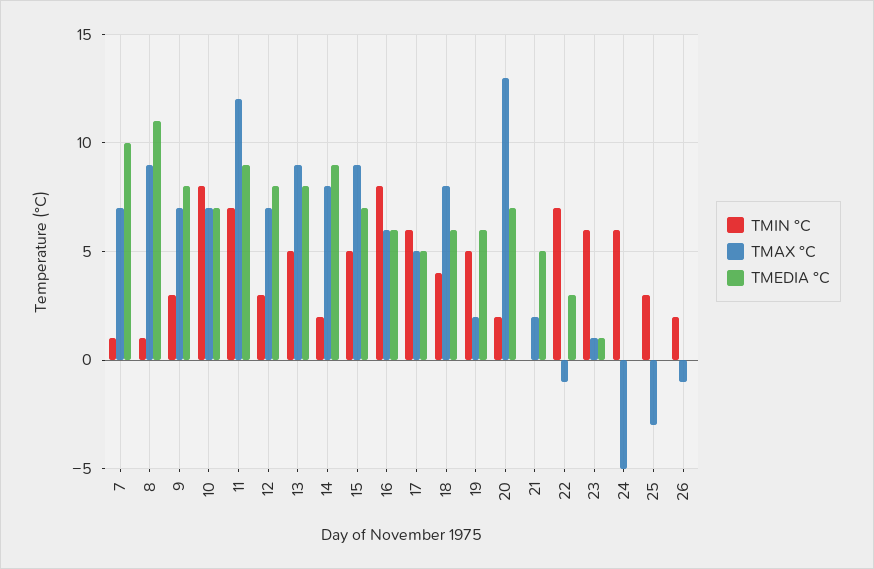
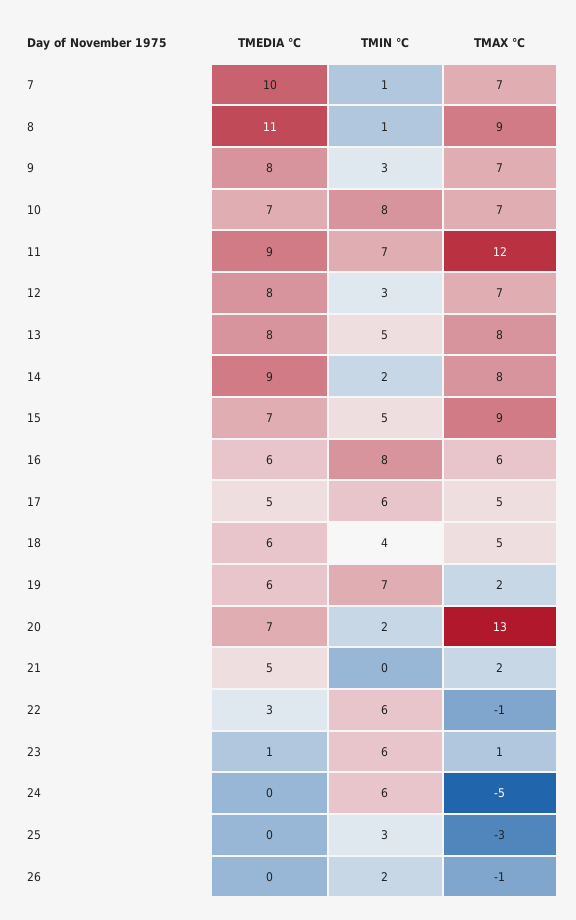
TMAX °C, 13: 9 -> 8
TMAX °C, 18: 8 -> 5
TMIN °C, 19: 5 -> 7
TMIN °C, 22: 7 -> 6

